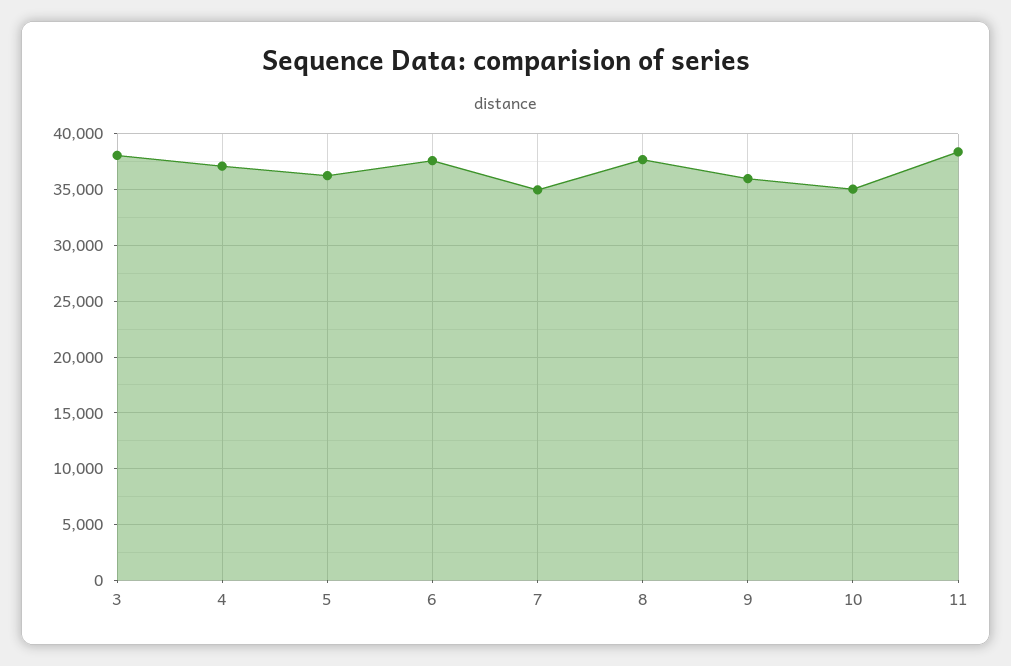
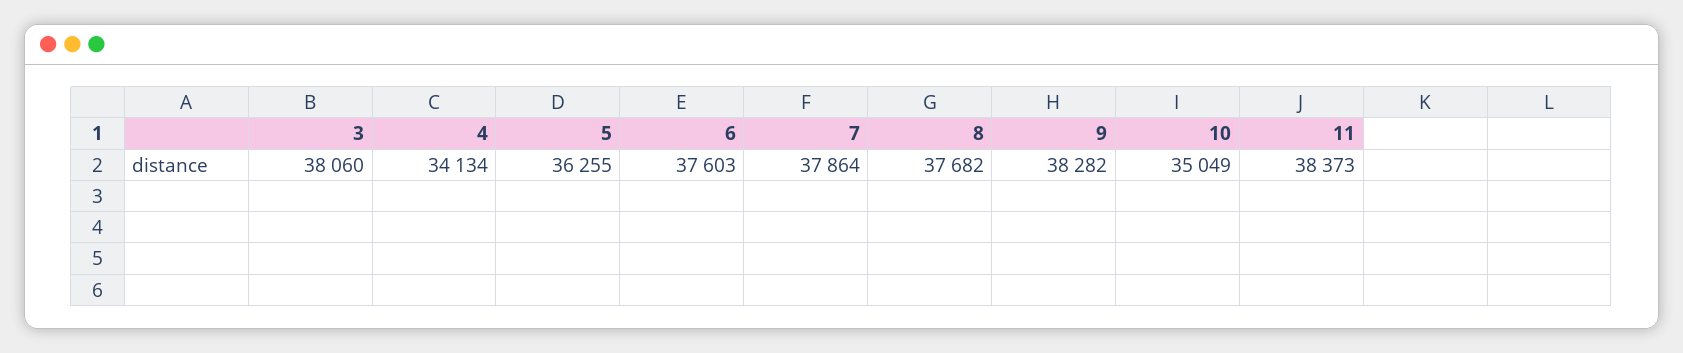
4: 37000 -> 34134
7: 35000 -> 37864
9: 36000 -> 38282

